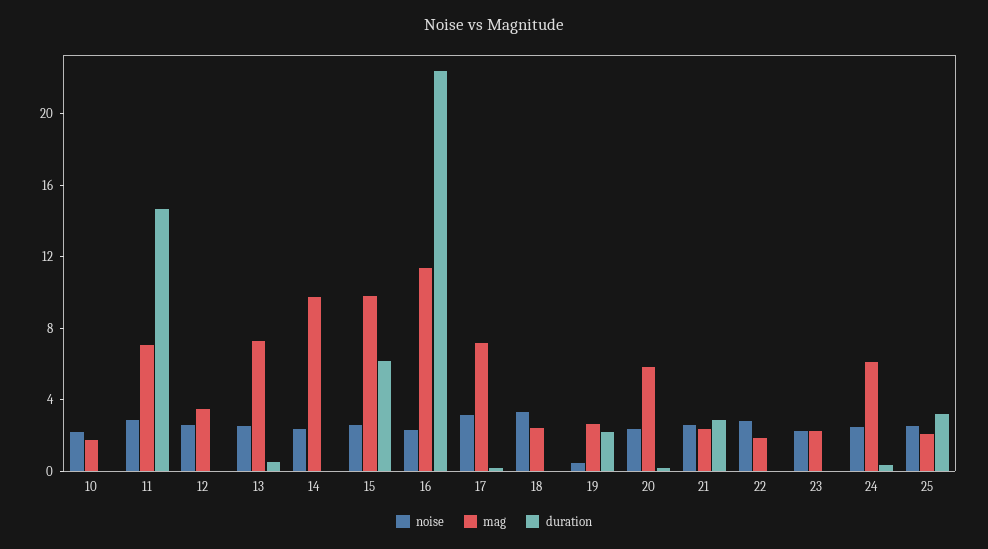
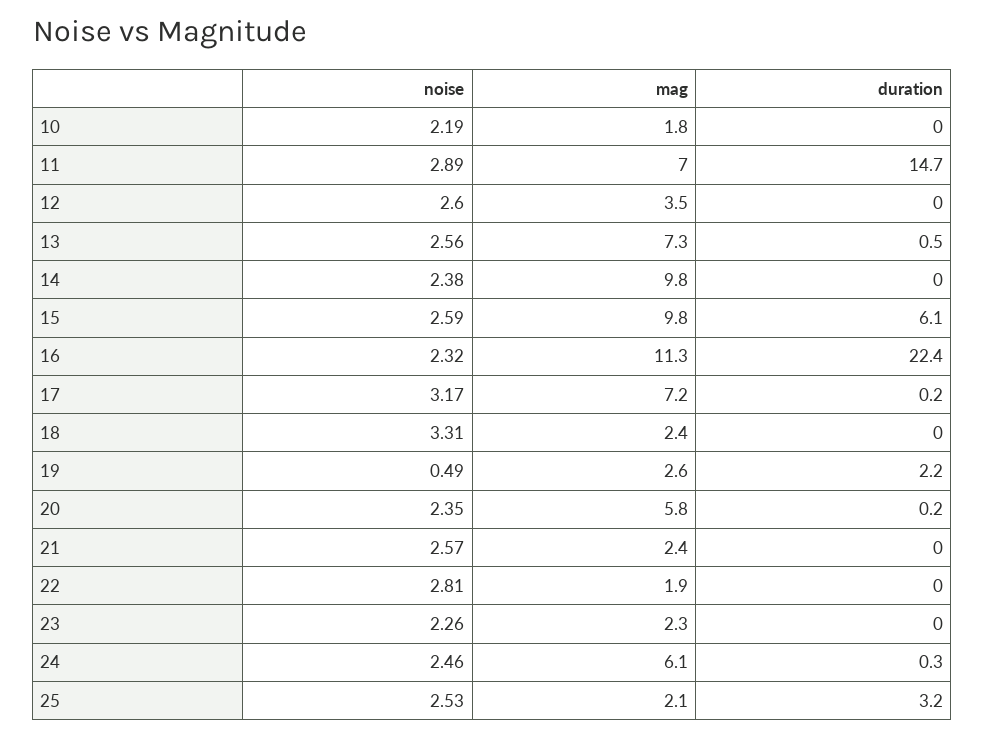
duration, 21: 3 -> 0

